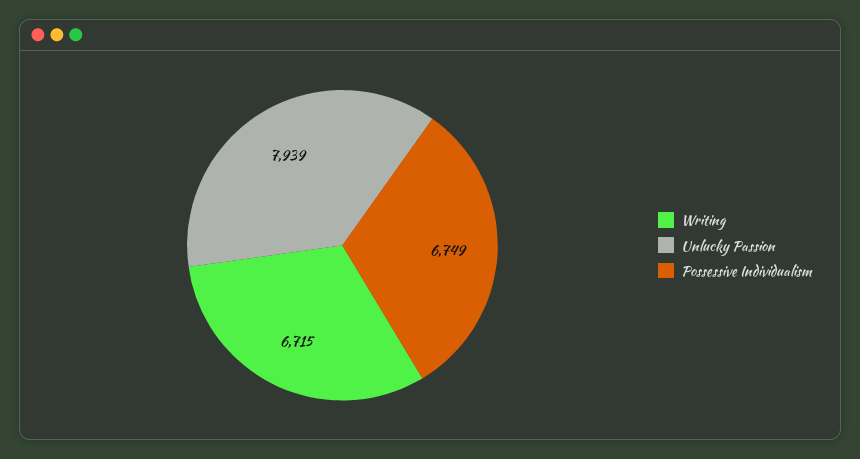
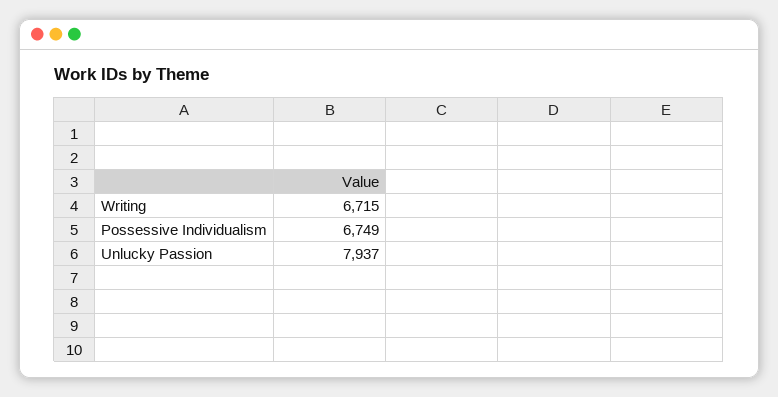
Unlucky Passion: 7939 -> 7937

